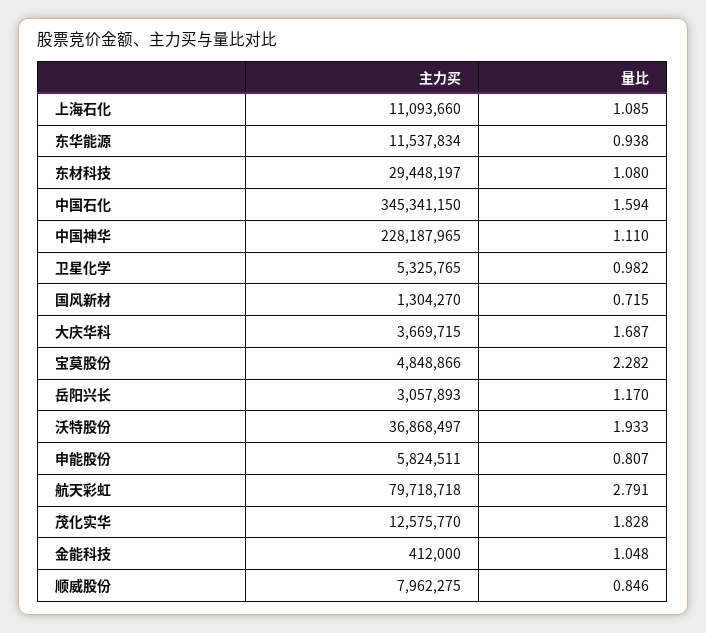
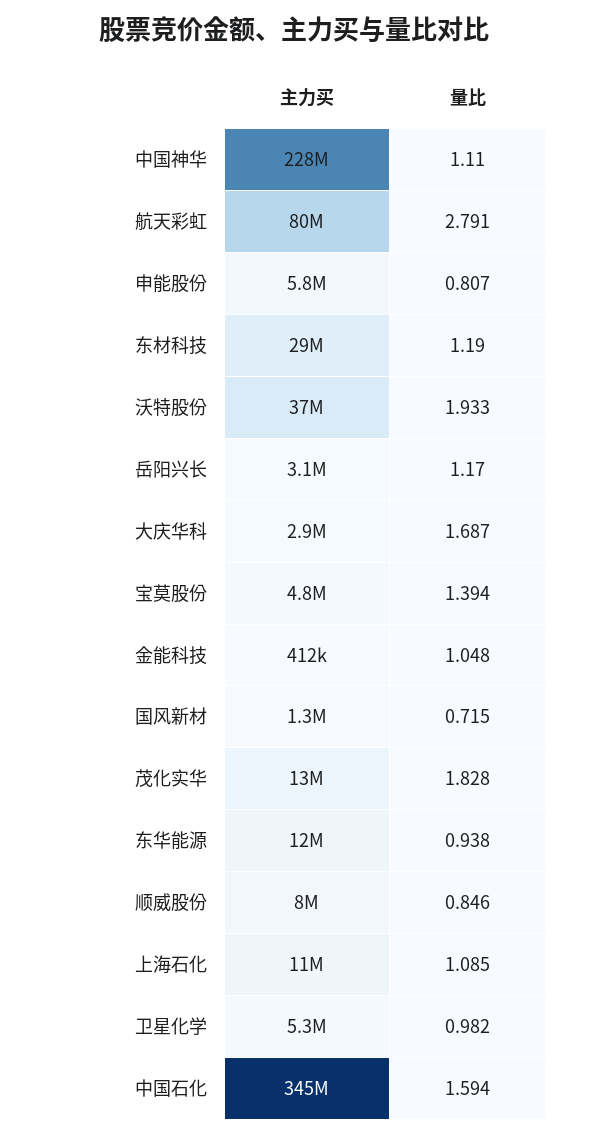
量比, 东材科技: 1.08 -> 1.19
主力买, 大庆华科: 3669715 -> 2900000
量比, 宝莫股份: 2.282 -> 1.394

